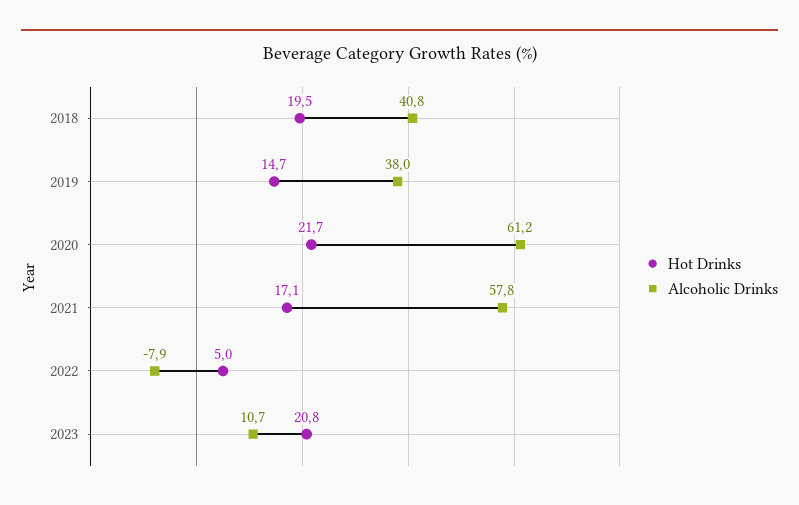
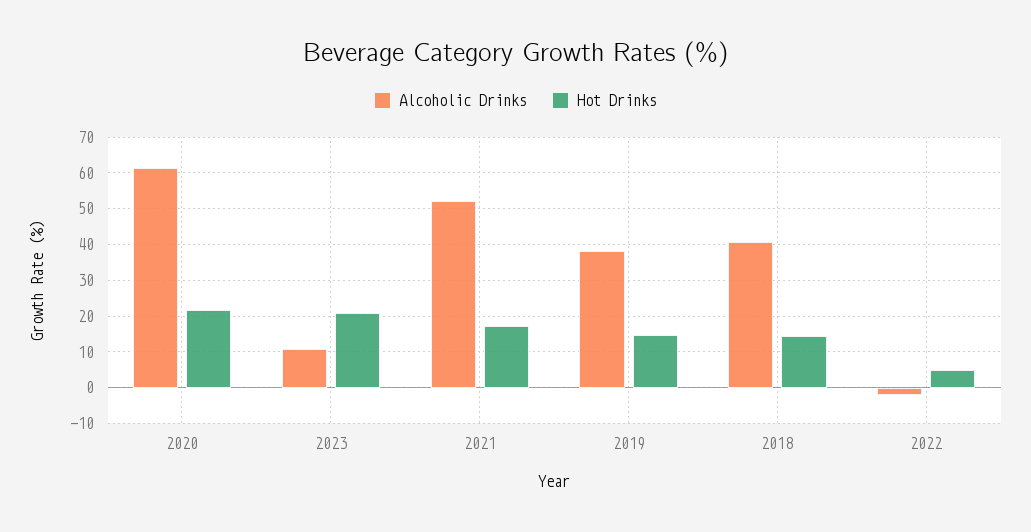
Hot Drinks, 2018: 19.5 -> 14
Alcoholic Drinks, 2021: 57.8 -> 52
Alcoholic Drinks, 2022: -7.9 -> -2

